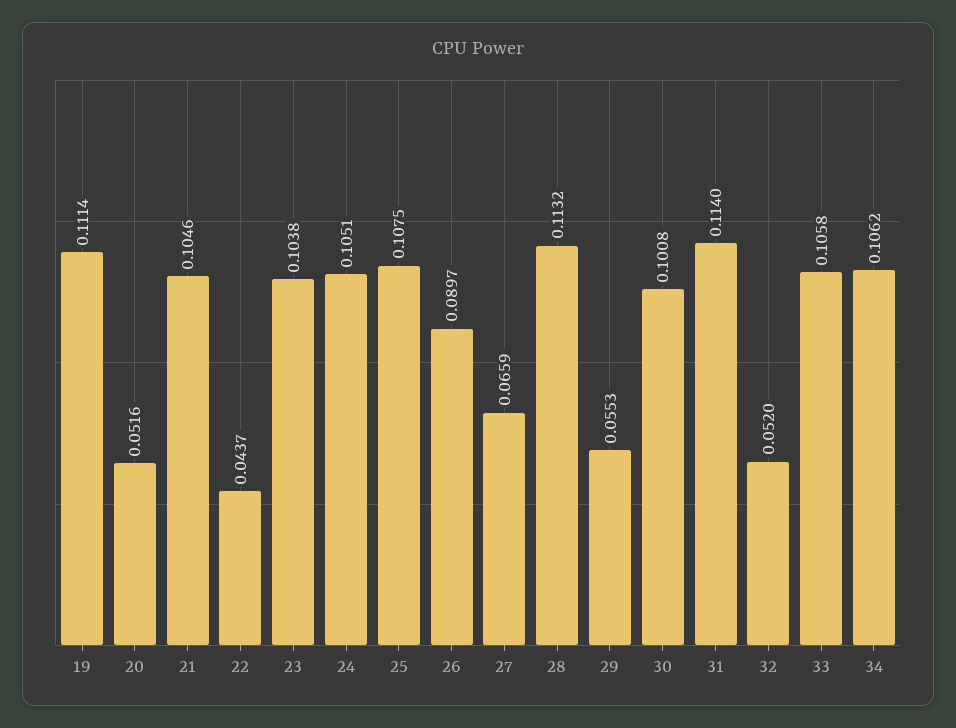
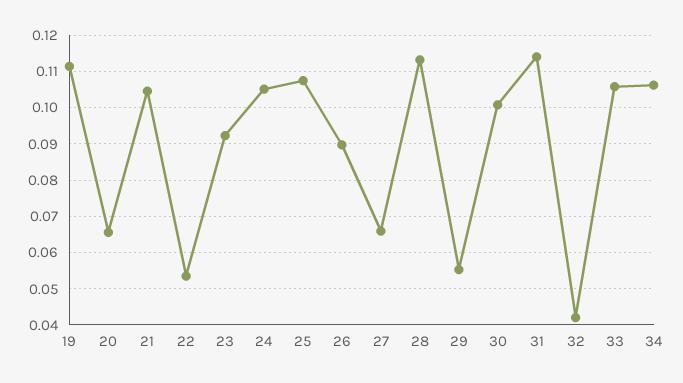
20: 0.0516 -> 0.066
22: 0.0437 -> 0.054
23: 0.1038 -> 0.092
32: 0.052 -> 0.042

